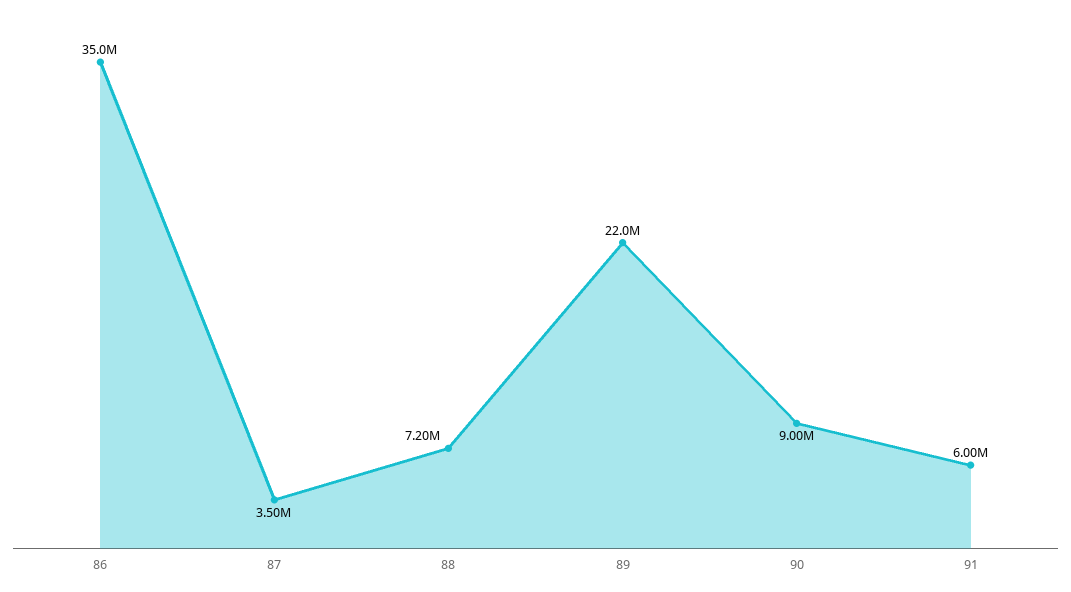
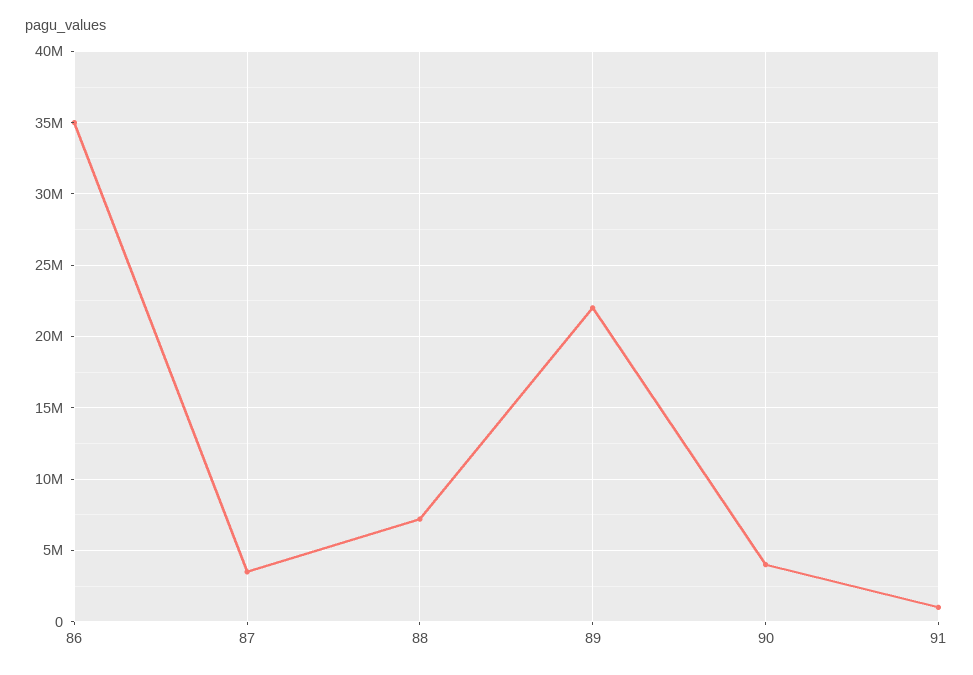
90: 9000000 -> 4000000
91: 6000000 -> 1000000

